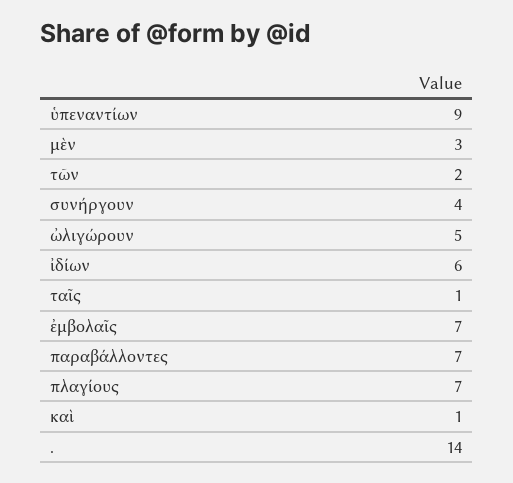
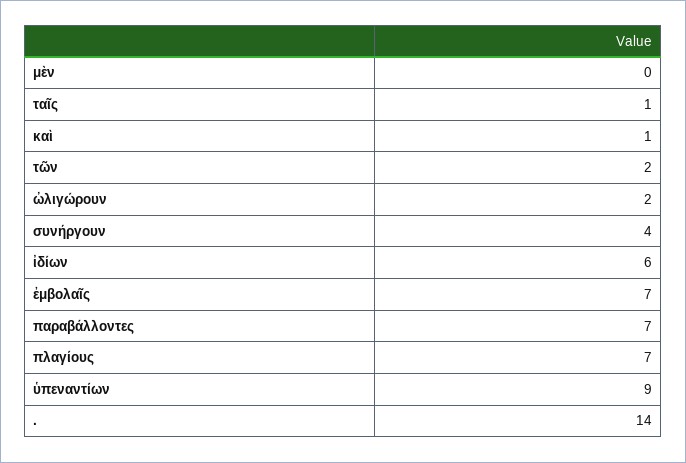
μὲν: 3 -> 0
ὠλιγώρουν: 5 -> 2

